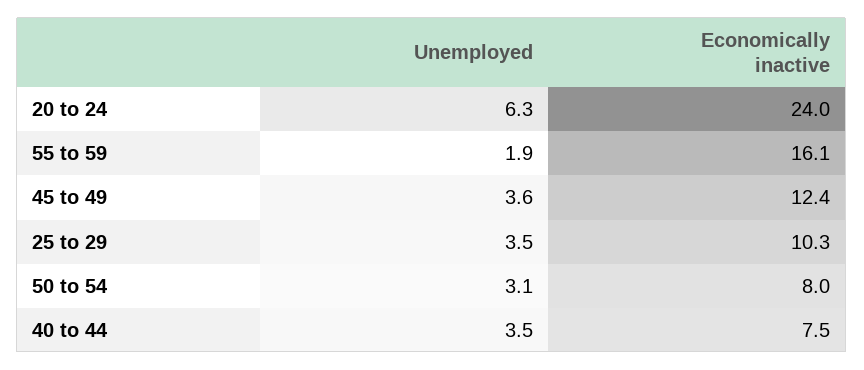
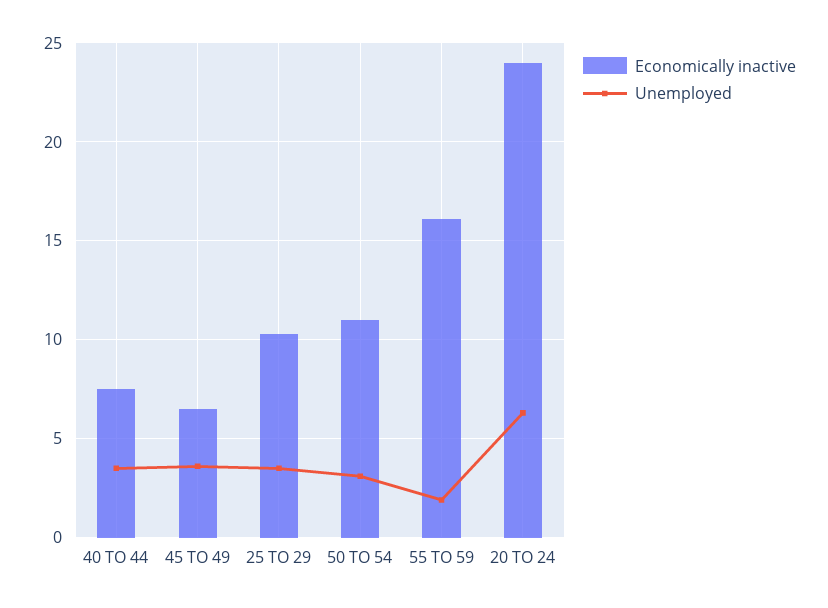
Economically inactive, 45 to 49: 12.4 -> 6.5
Economically inactive, 50 to 54: 8 -> 11

